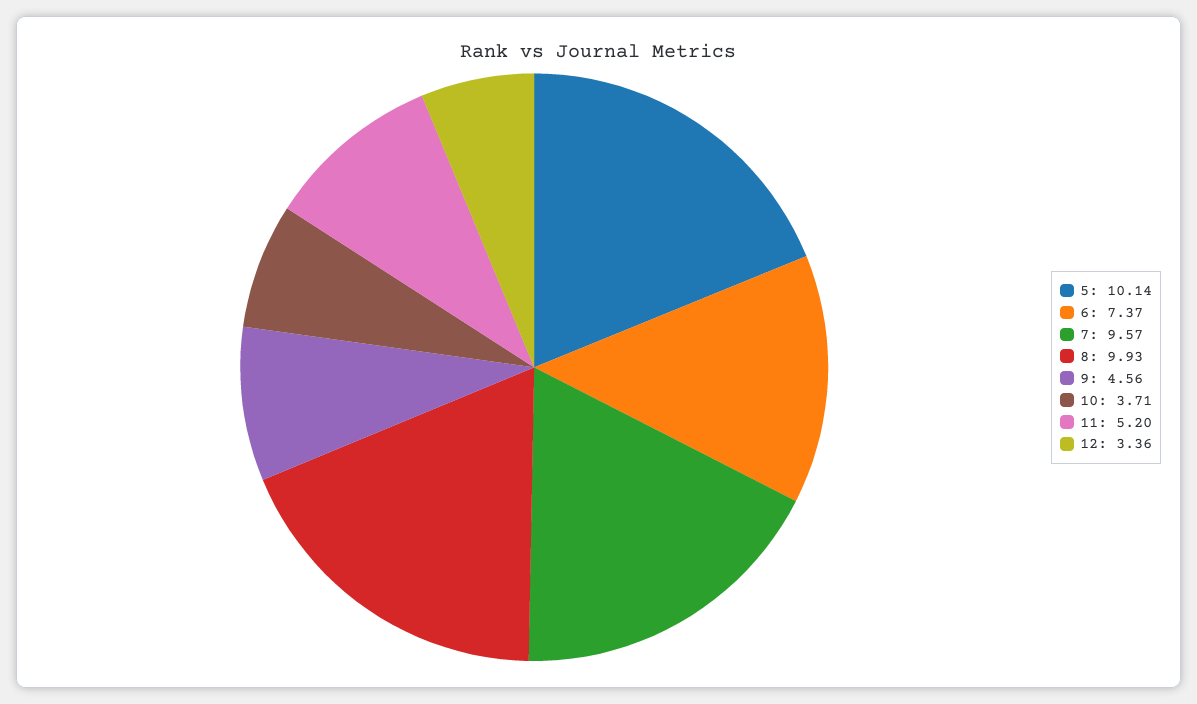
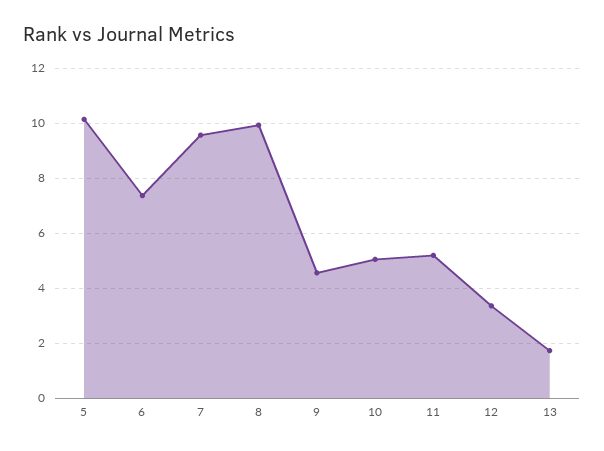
10: 3.71 -> 5
13: none -> 1.75

